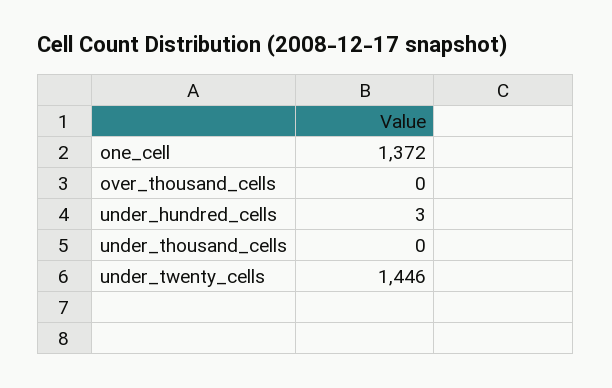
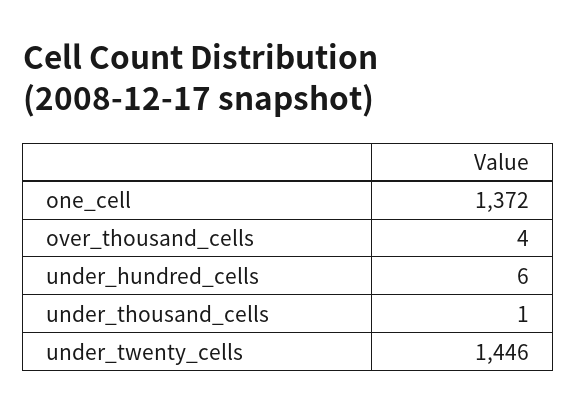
over_thousand_cells: 0 -> 4
under_hundred_cells: 3 -> 6
under_thousand_cells: 0 -> 1

